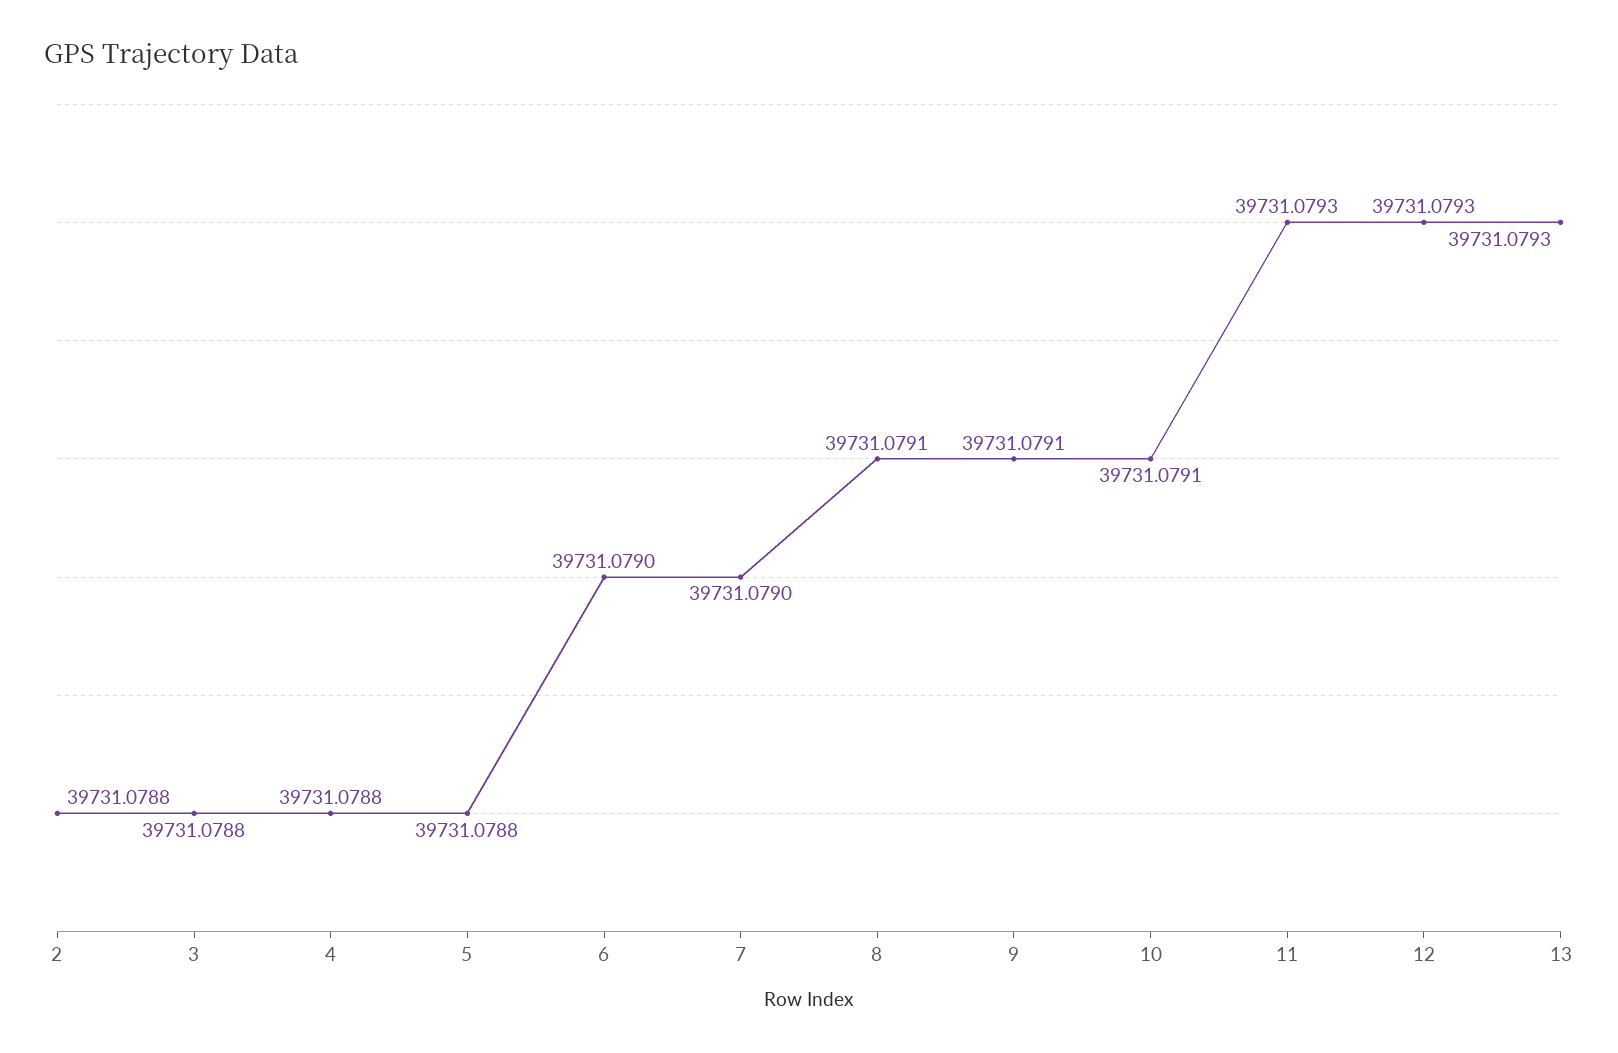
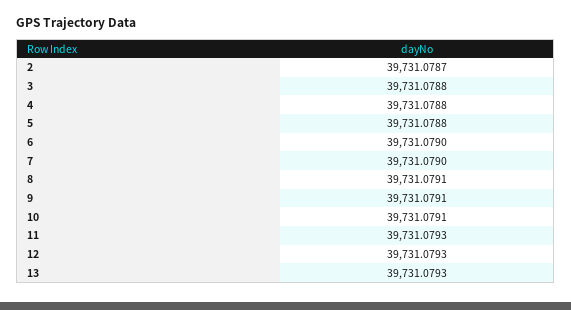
2: 39731.0788 -> 39731.0787

